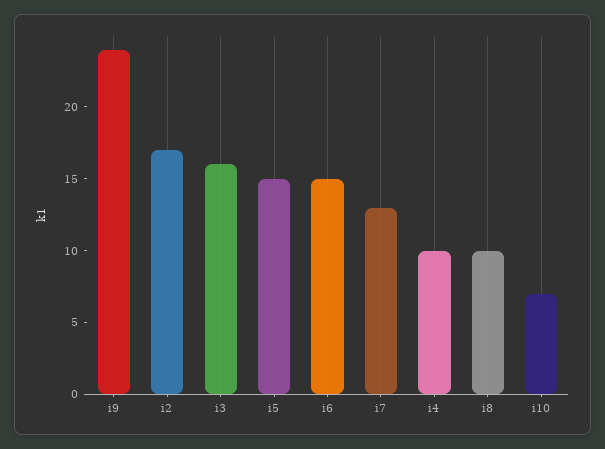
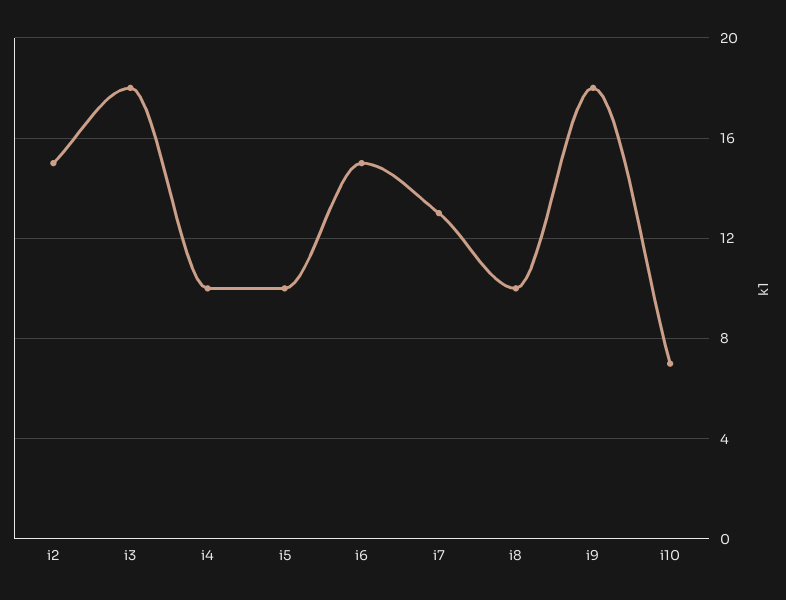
i9: 24 -> 18
i2: 17 -> 15
i3: 16 -> 18
i5: 15 -> 10

